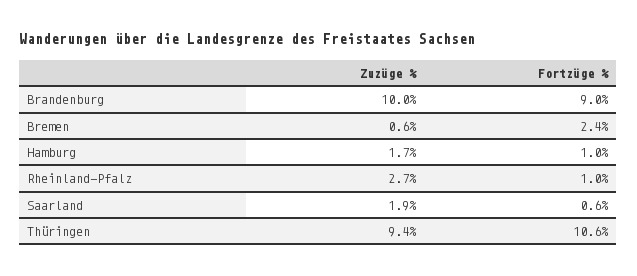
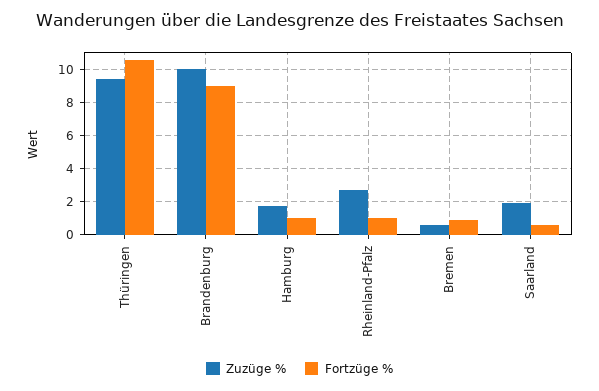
Fortzüge %, Bremen: 2.4 -> 1

